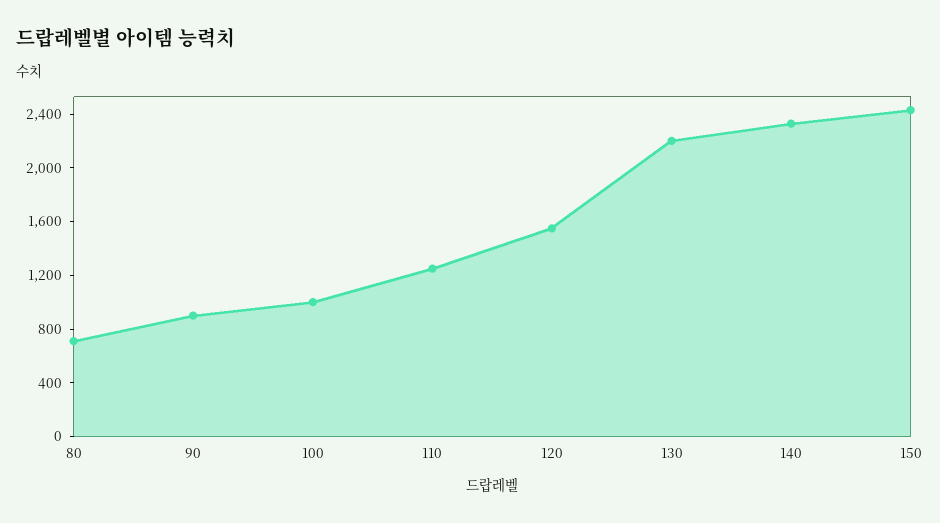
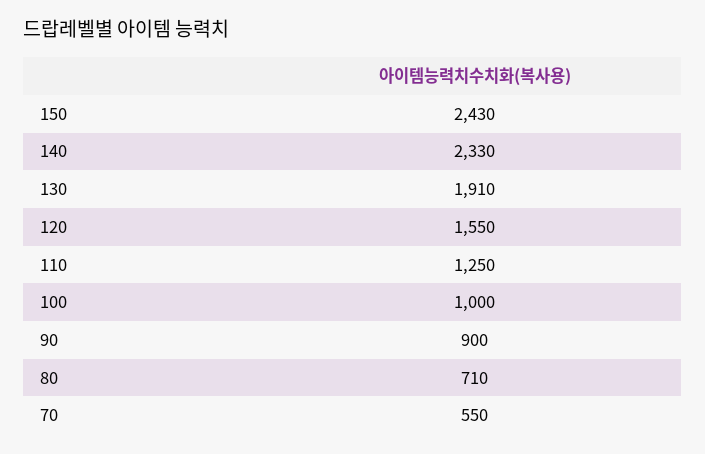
130: 2200 -> 1910
70: none -> 550

